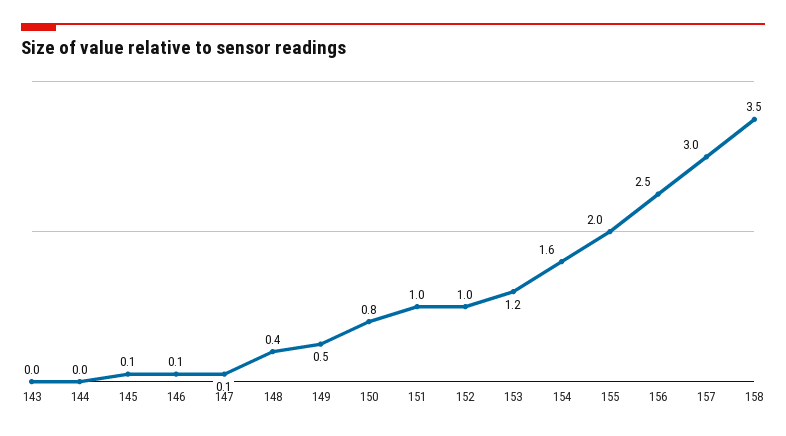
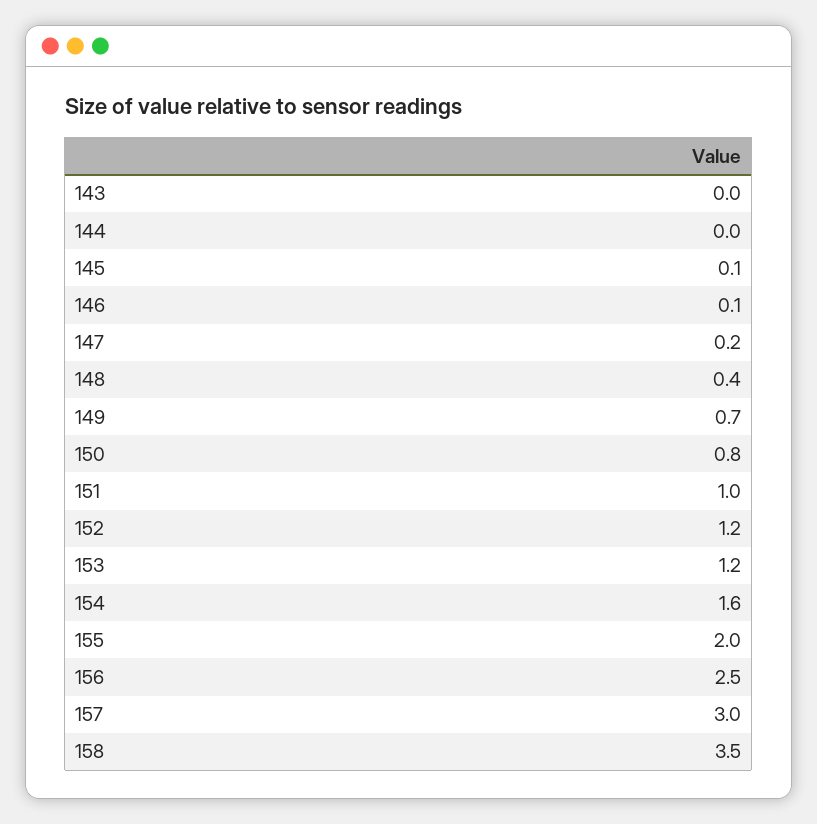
147: 0.1 -> 0.2
149: 0.5 -> 0.7
152: 1 -> 1.2

